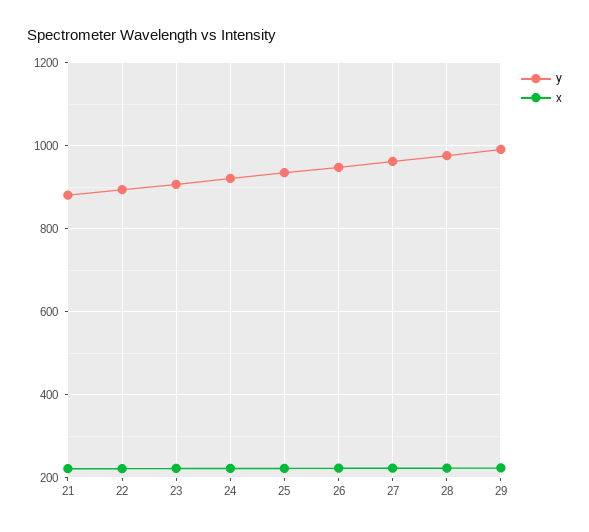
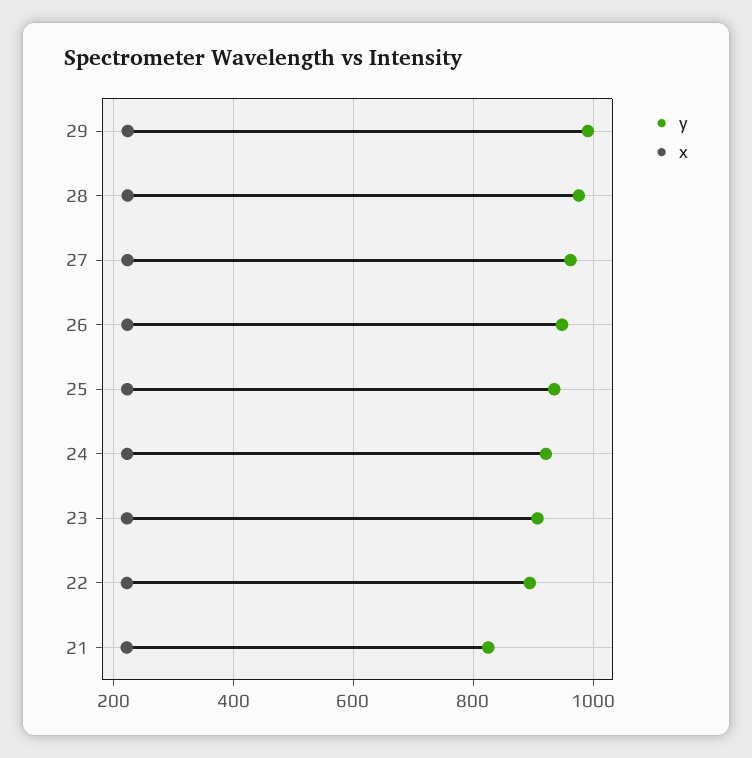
y, 21: 880 -> 820

